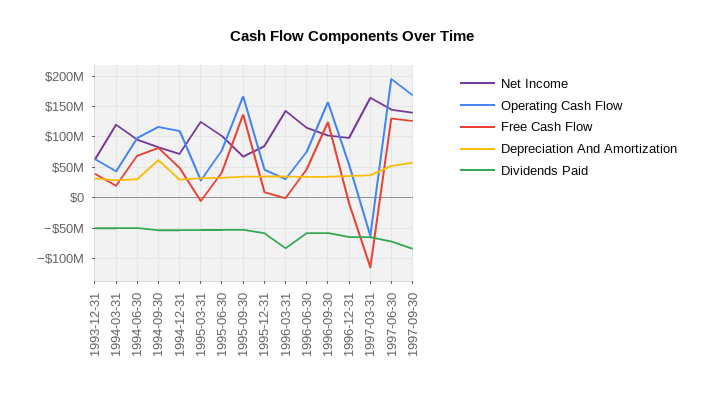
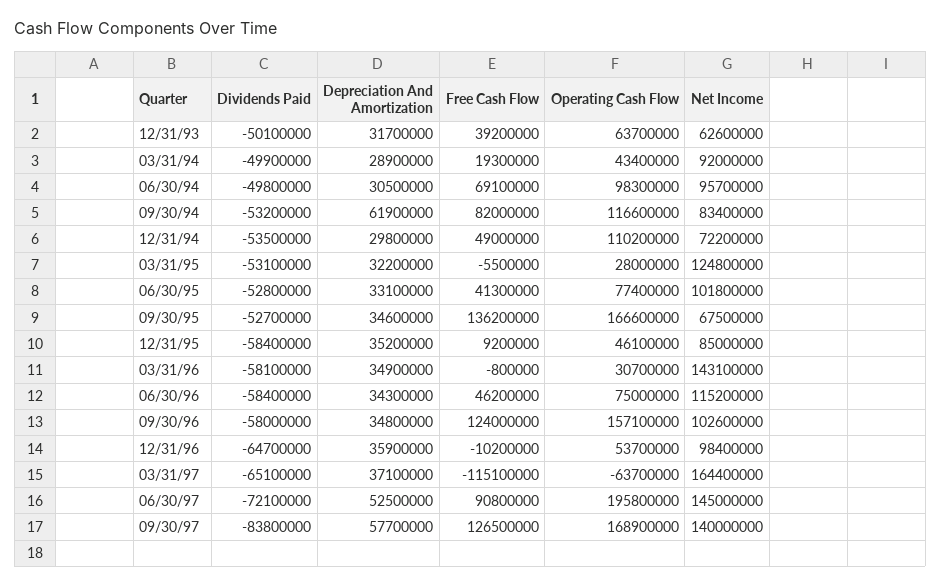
Net Income, 1994-03-31: 120000000 -> 92000000
Dividends Paid, 1996-03-31: -80000000 -> -58100000
Free Cash Flow, 1997-06-30: 130000000 -> 90800000

